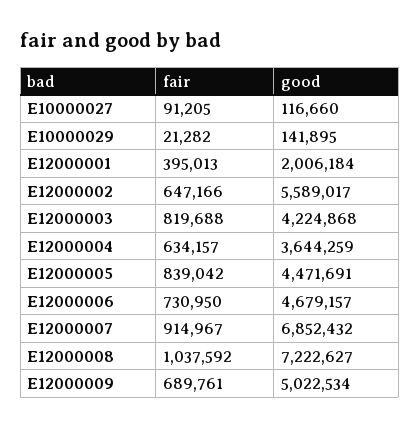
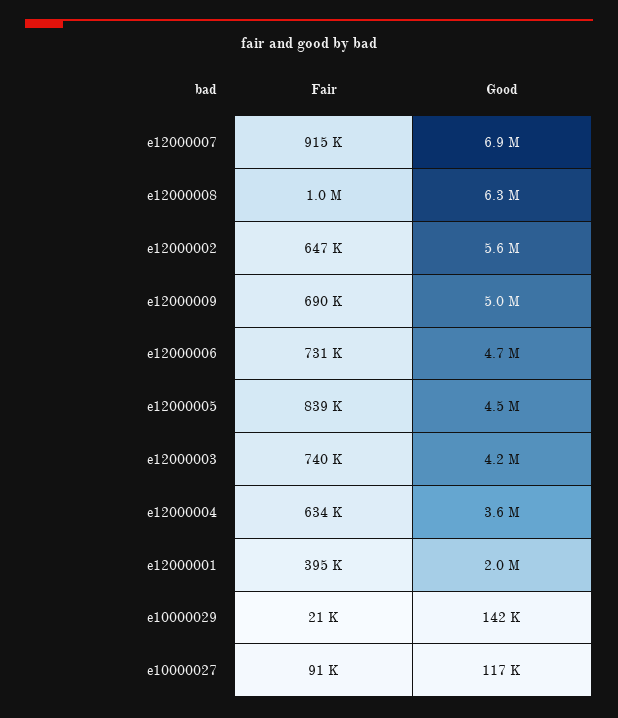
fair, E12000003: 819688 -> 740000
good, E12000008: 7222627 -> 6300000

